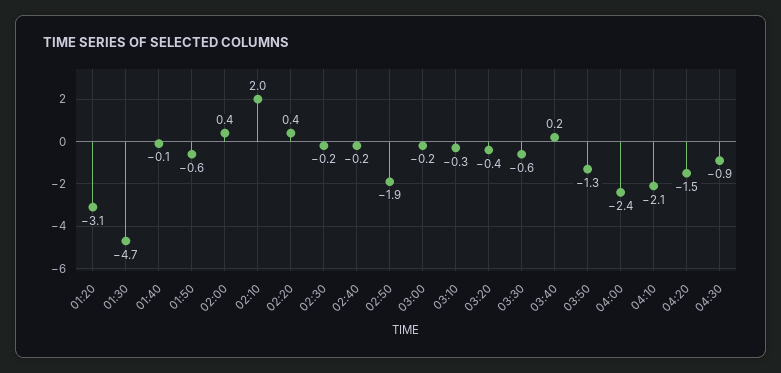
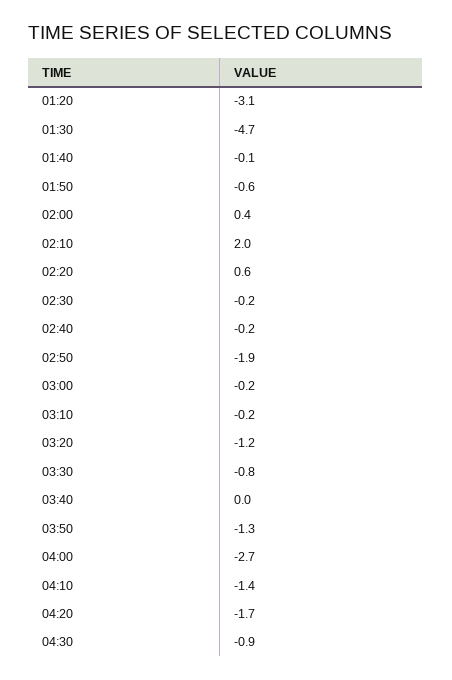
02:20: 0.4 -> 0.6
03:10: -0.3 -> -0.2
03:20: -0.4 -> -1.2
03:30: -0.6 -> -0.8
03:40: 0.2 -> 0
04:00: -2.4 -> -2.7
04:10: -2.1 -> -1.4
04:20: -1.5 -> -1.7

